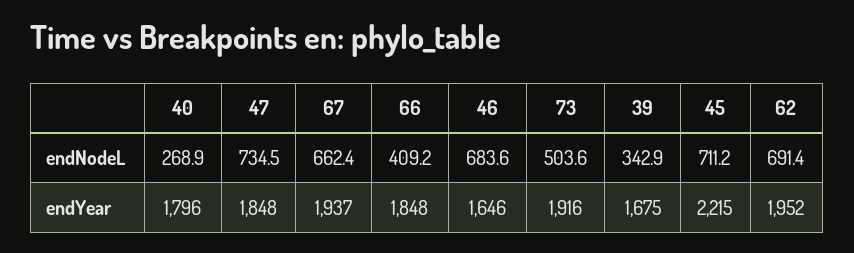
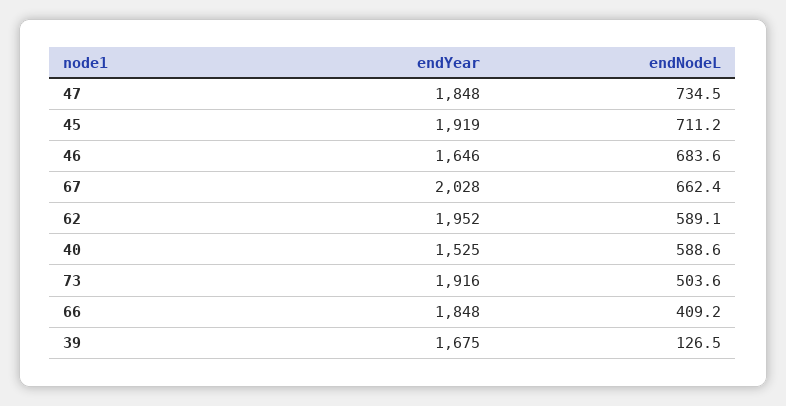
40, endNodeL: 268.9 -> 588.6
39, endNodeL: 342.9 -> 126.5
62, endNodeL: 691.4 -> 589.1
40, endYear: 1796 -> 1525
67, endYear: 1937 -> 2028
45, endYear: 2215 -> 1919

